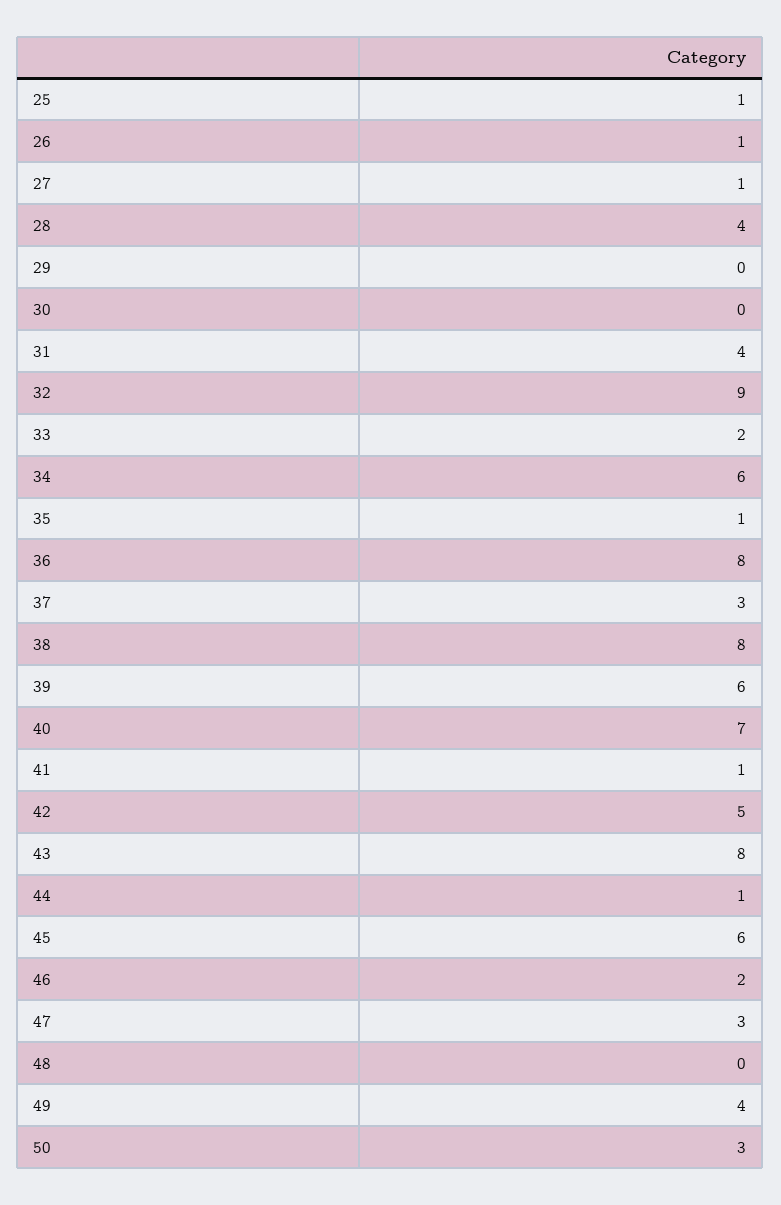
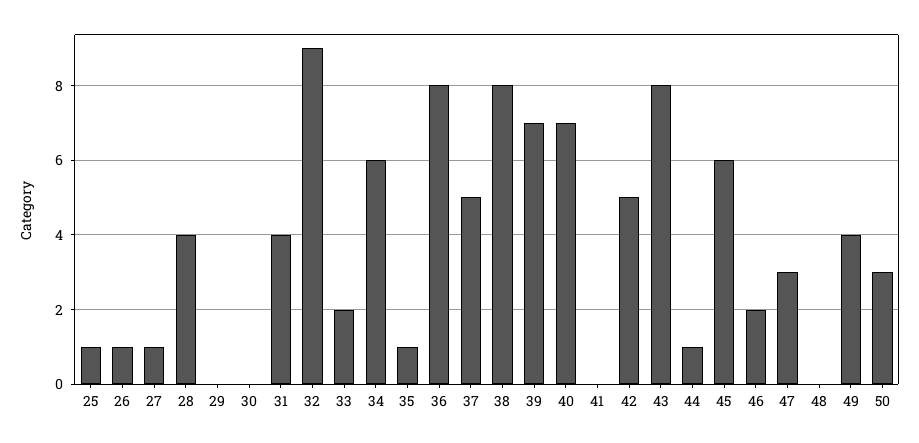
37: 3 -> 5
39: 6 -> 7
41: 1 -> 0

